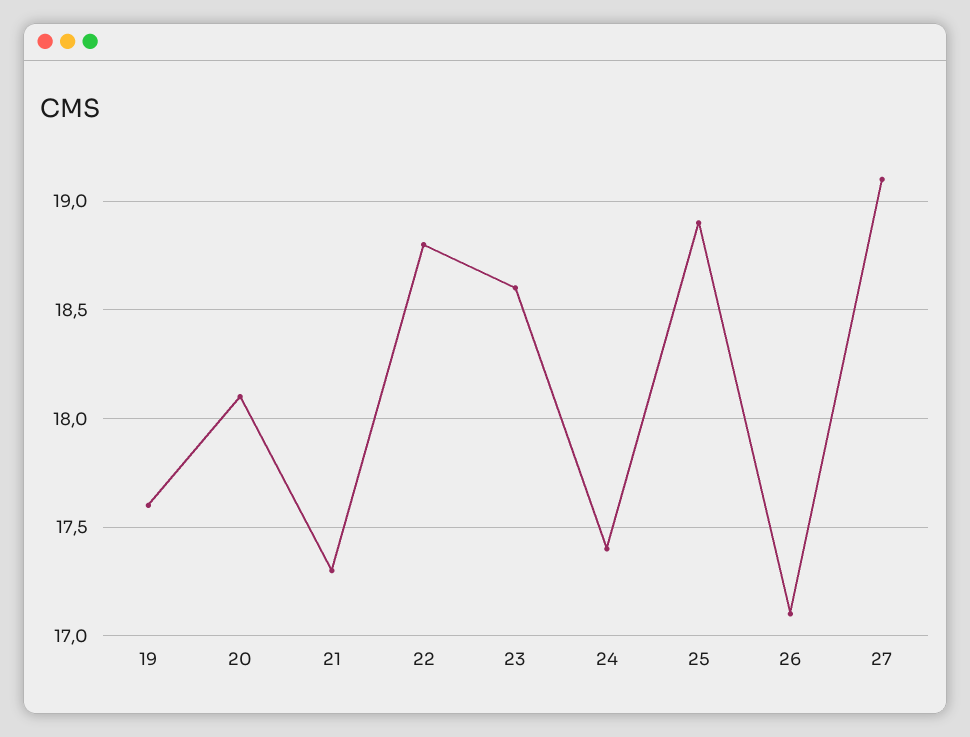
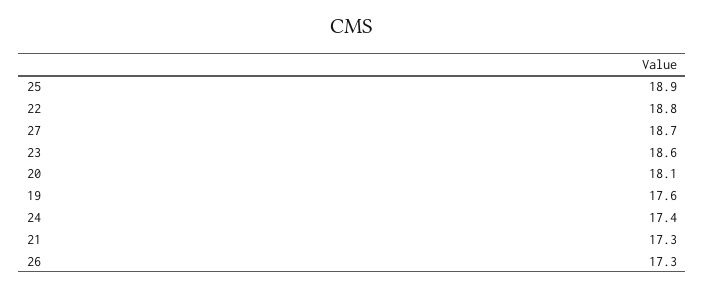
26: 17.1 -> 17.3
27: 19.1 -> 18.7

